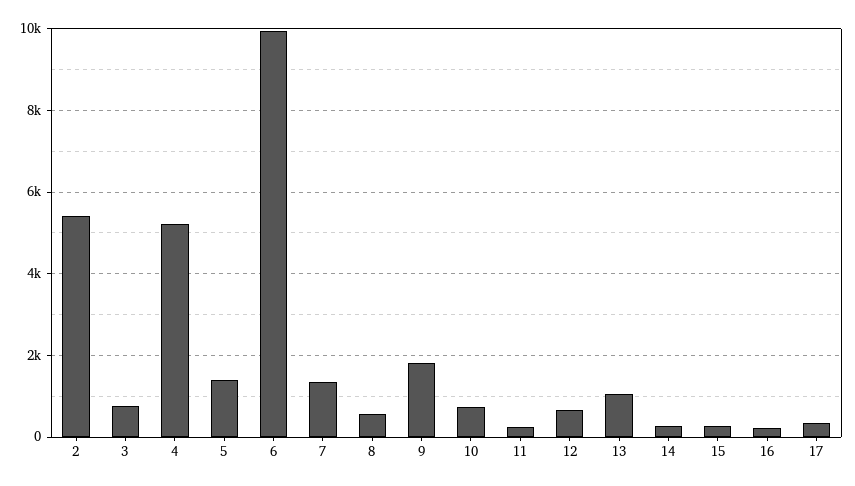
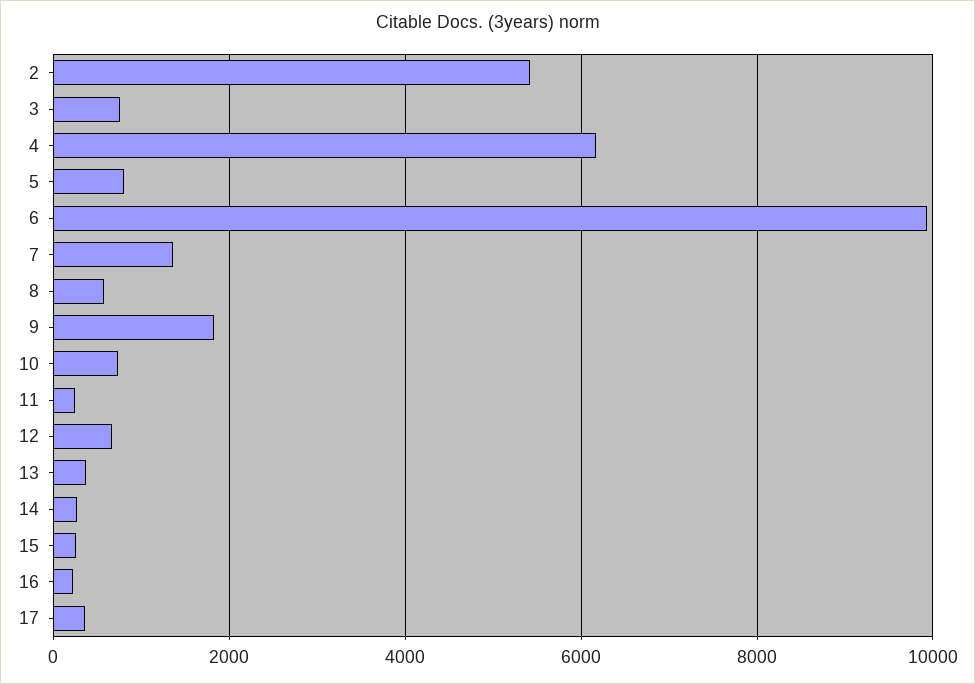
4: 5200 -> 6200
5: 1400 -> 800
13: 1000 -> 400

